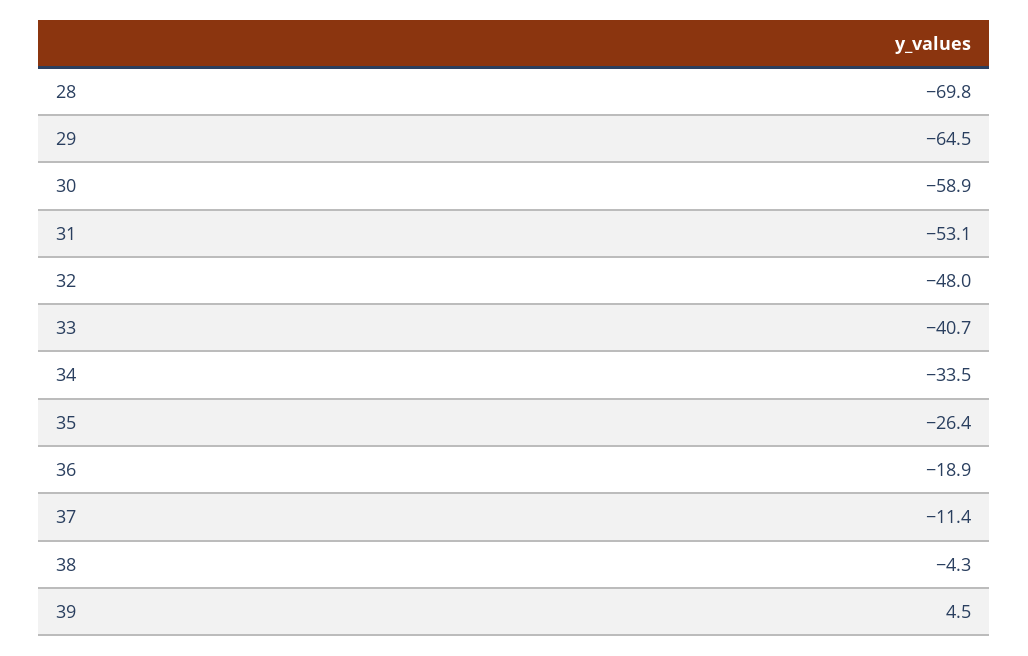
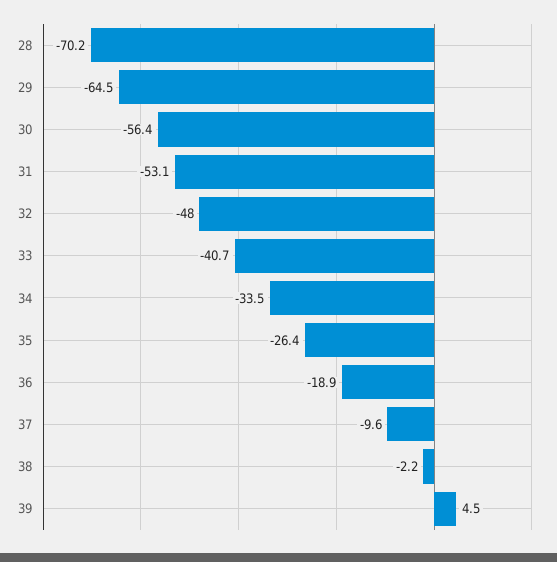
28: -69.8 -> -70.2
30: -58.9 -> -56.4
37: -11.4 -> -9.6
38: -4.3 -> -2.2

